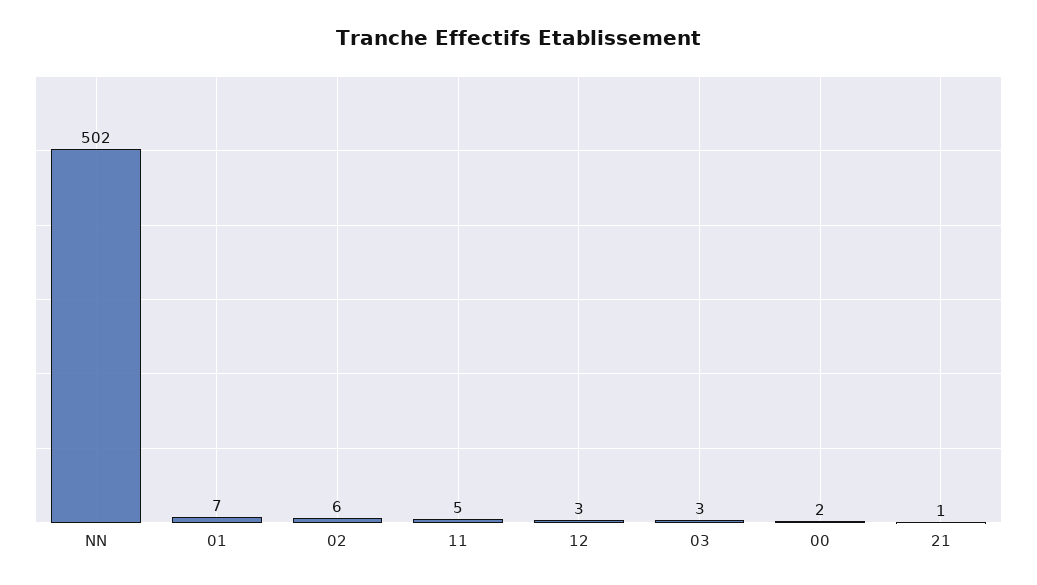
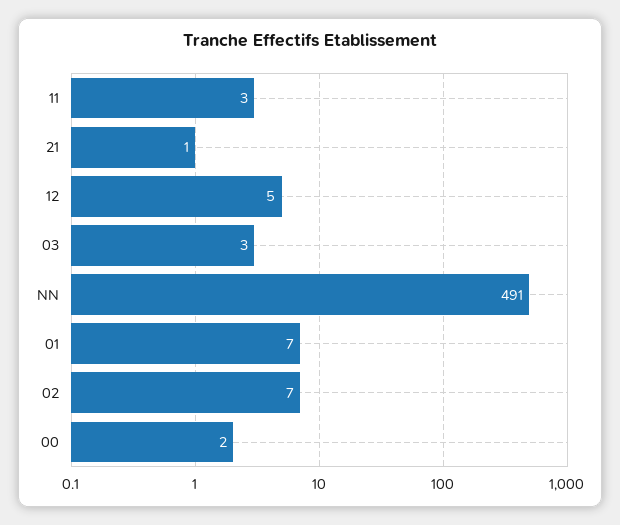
NN: 502 -> 491
02: 6 -> 7
11: 5 -> 3
12: 3 -> 5

